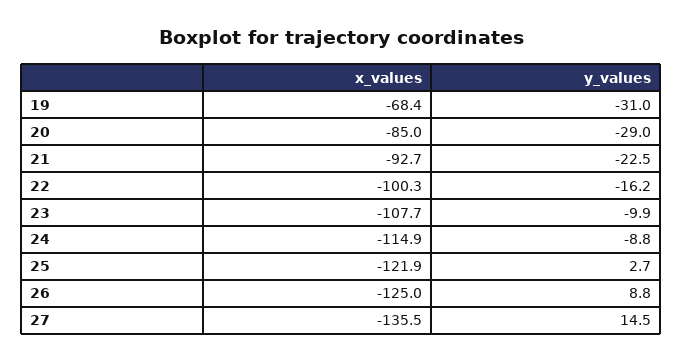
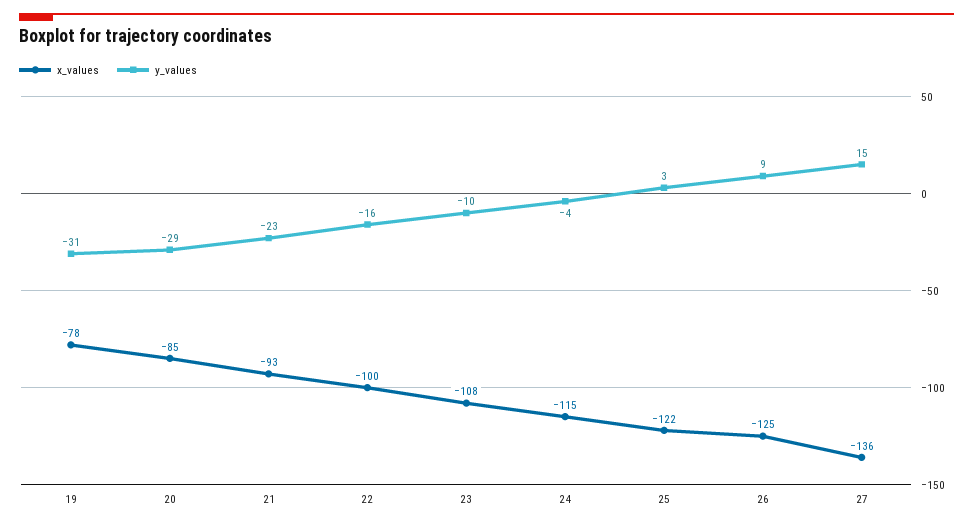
x_values, 19: -68.4 -> -78
y_values, 24: -8.8 -> -4

